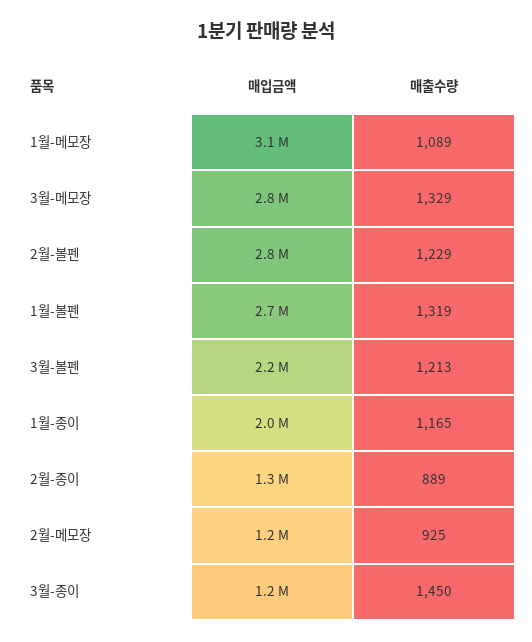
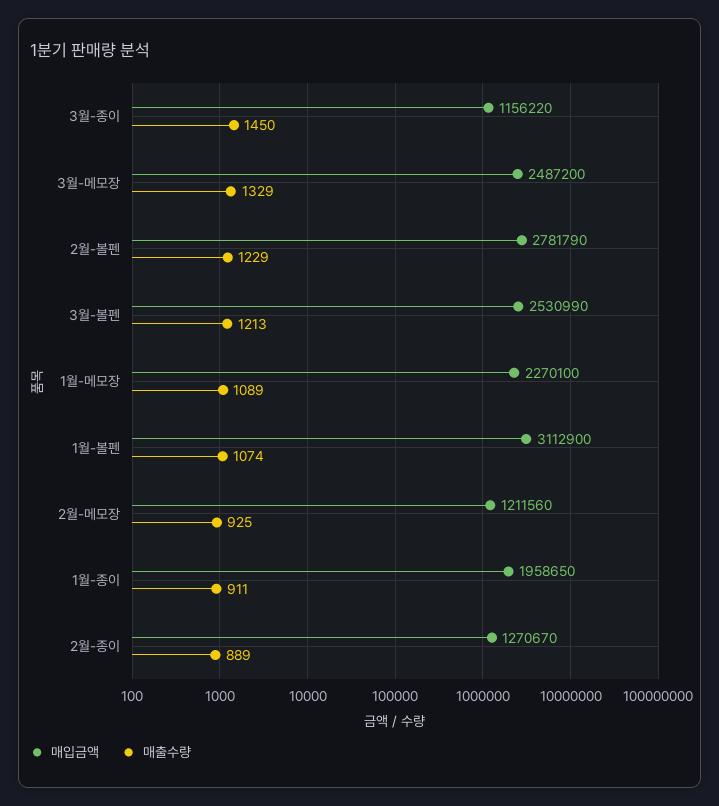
매입금액, 1월-메모장: 3100000 -> 2270100
매입금액, 3월-메모장: 2800000 -> 2487200
매입금액, 1월-볼펜: 2700000 -> 3112900
매출수량, 1월-볼펜: 1319 -> 1074
매입금액, 3월-볼펜: 2200000 -> 2530990
매출수량, 1월-종이: 1165 -> 911

